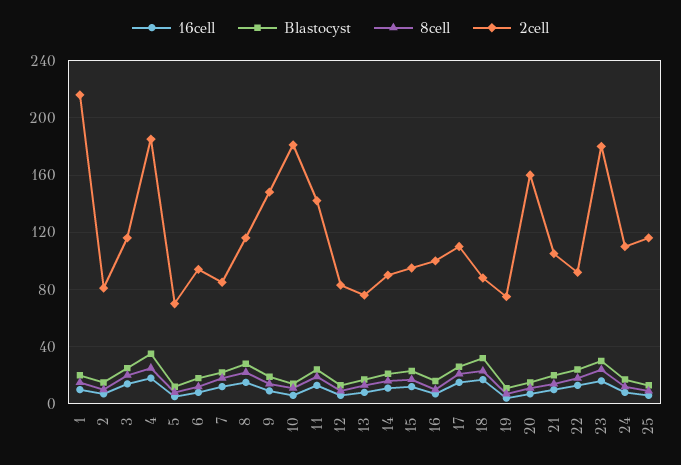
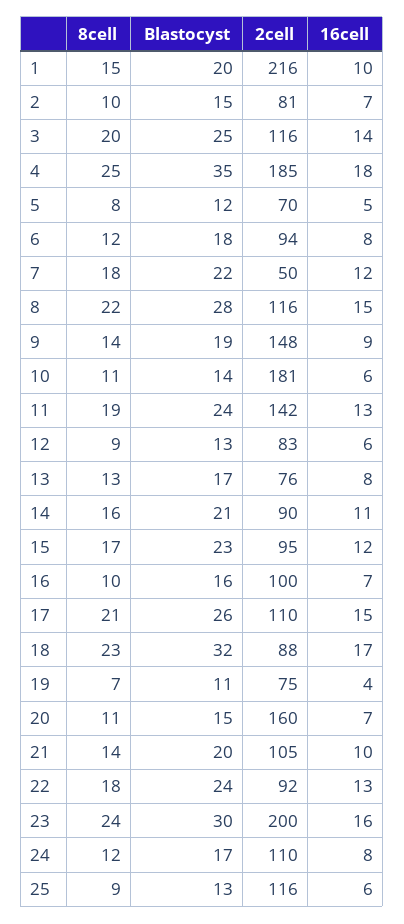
2cell, 7: 85 -> 50
2cell, 23: 180 -> 200

